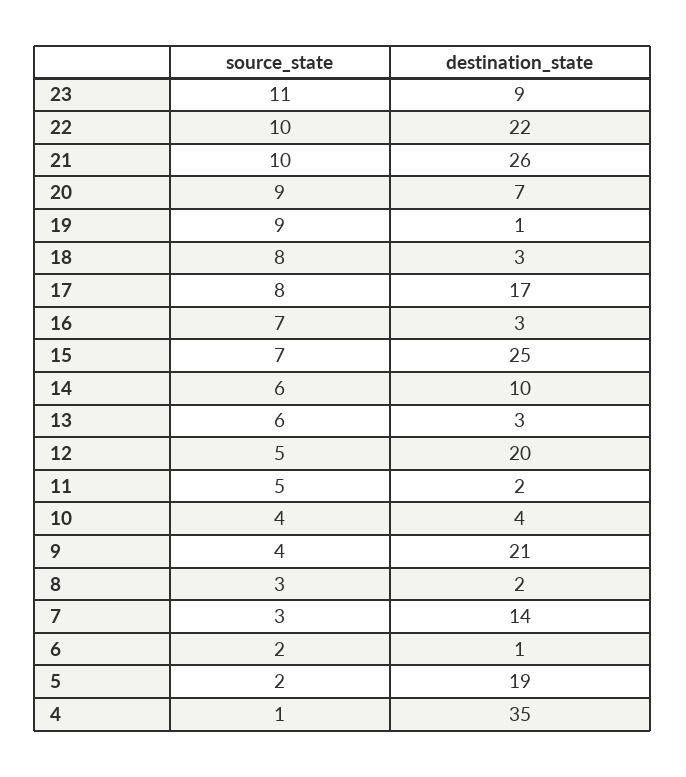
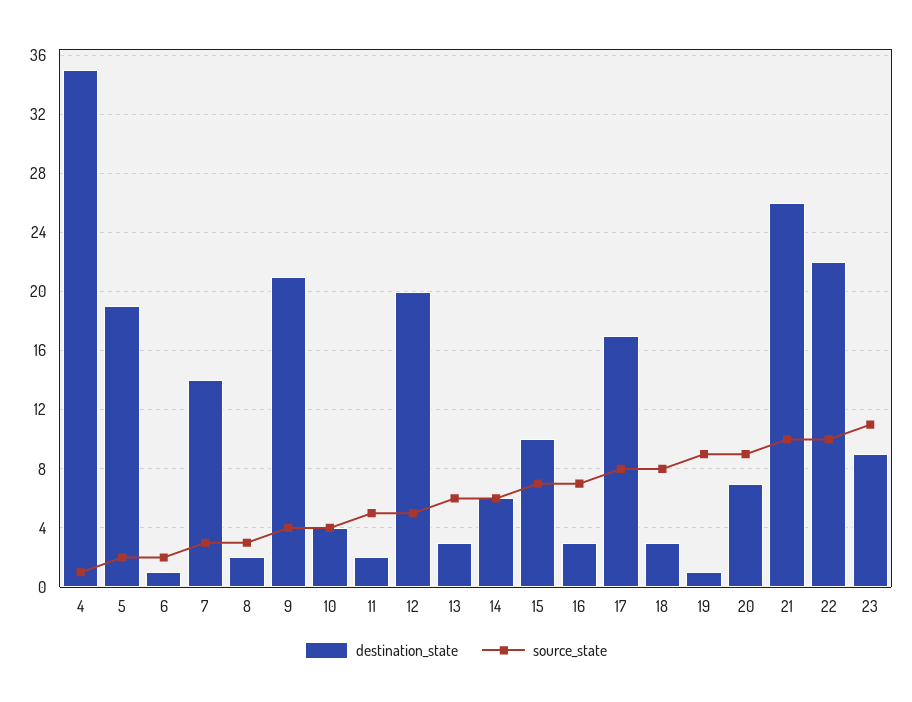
destination_state, 15: 25 -> 10
destination_state, 14: 10 -> 6

